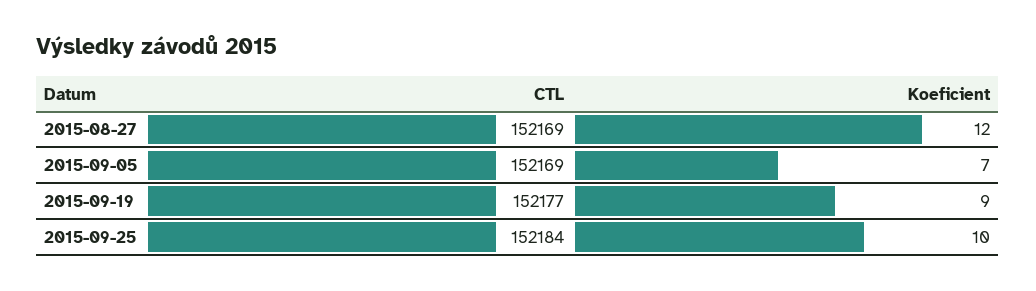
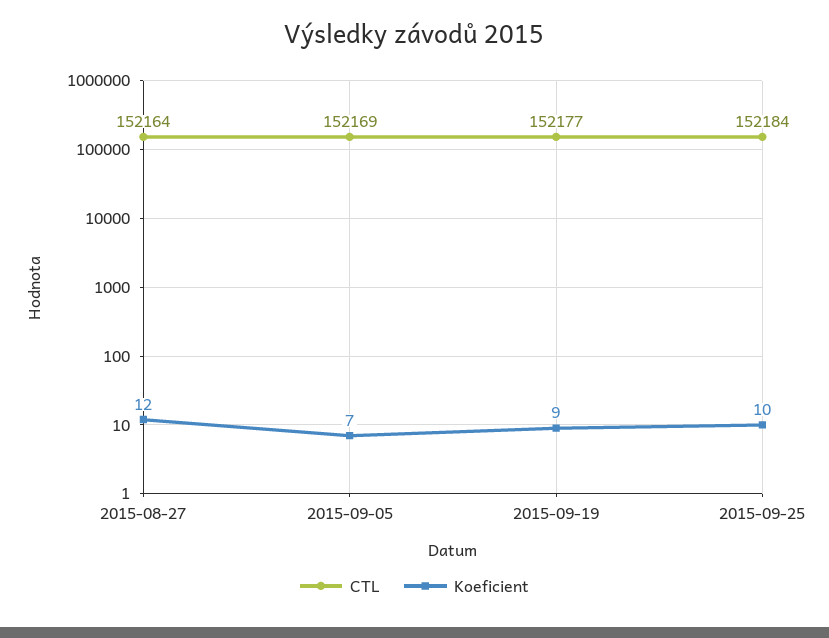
CTL, 2015-08-27: 152169 -> 152164

